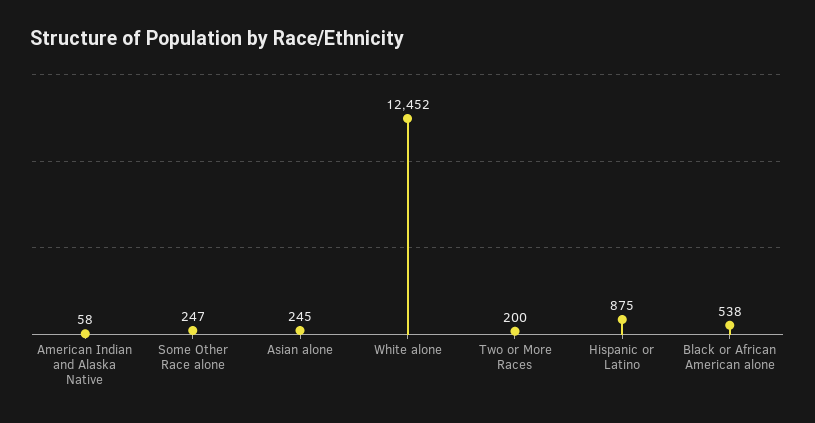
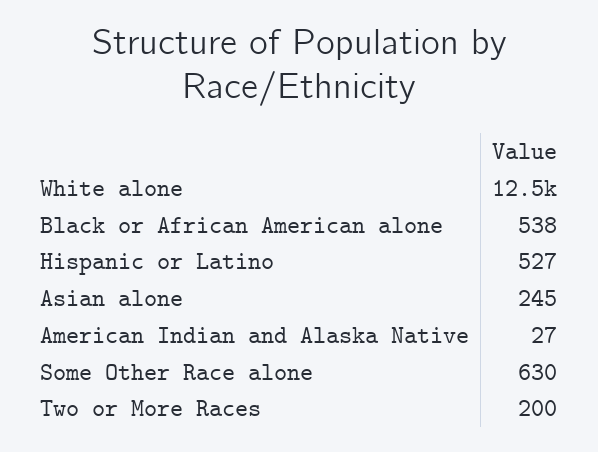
American Indian and Alaska Native: 58 -> 27
Some Other Race alone: 247 -> 630
Hispanic or Latino: 875 -> 527

